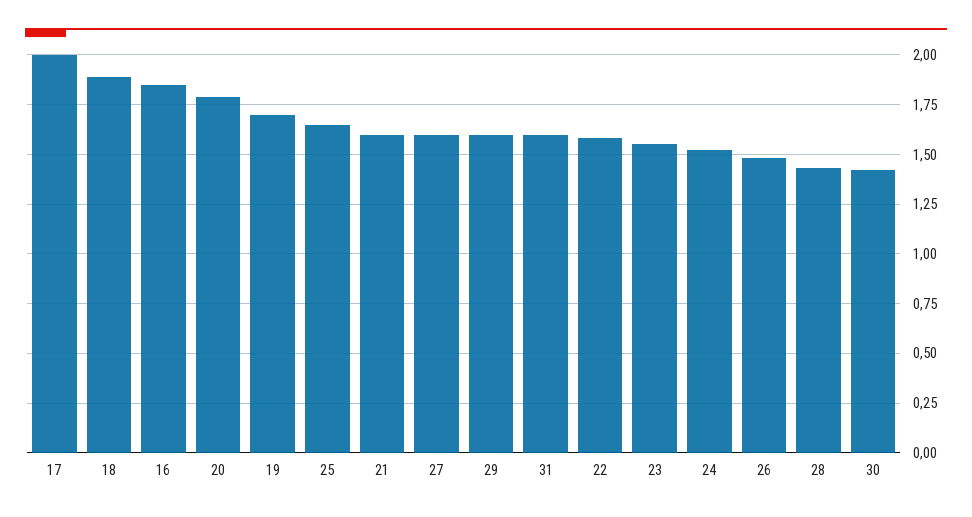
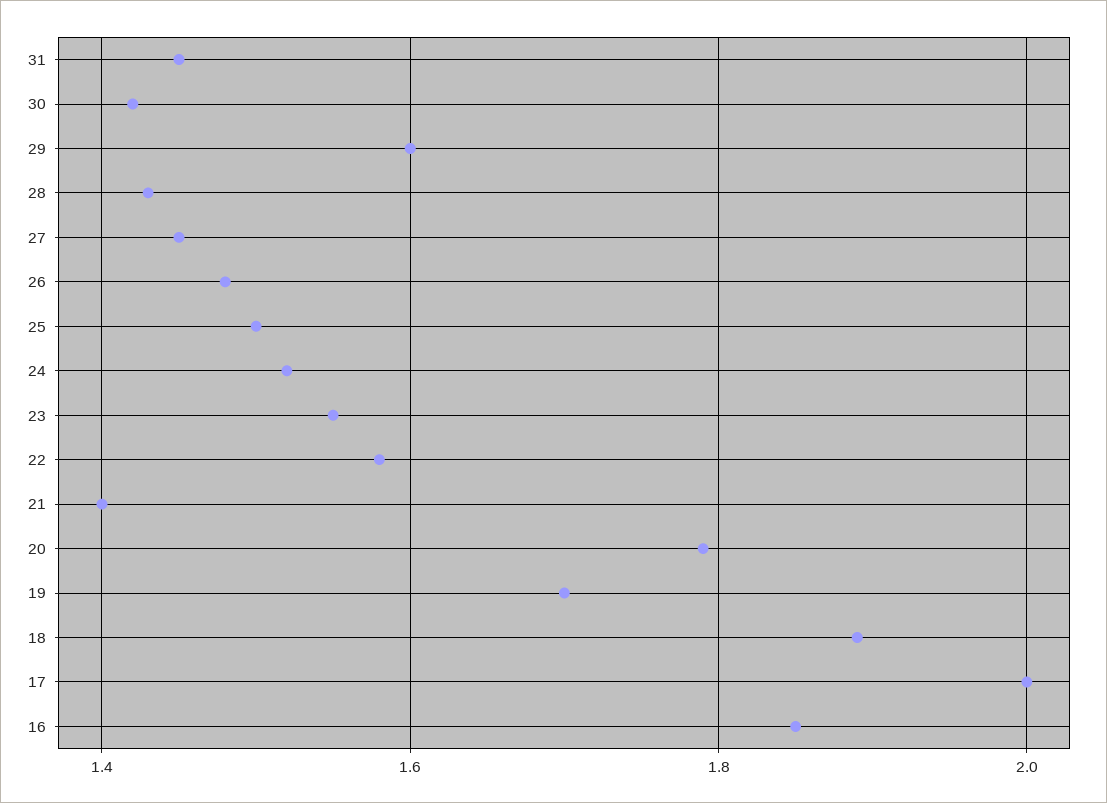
25: 1.65 -> 1.5
21: 1.6 -> 1.4
27: 1.6 -> 1.45
31: 1.6 -> 1.45

